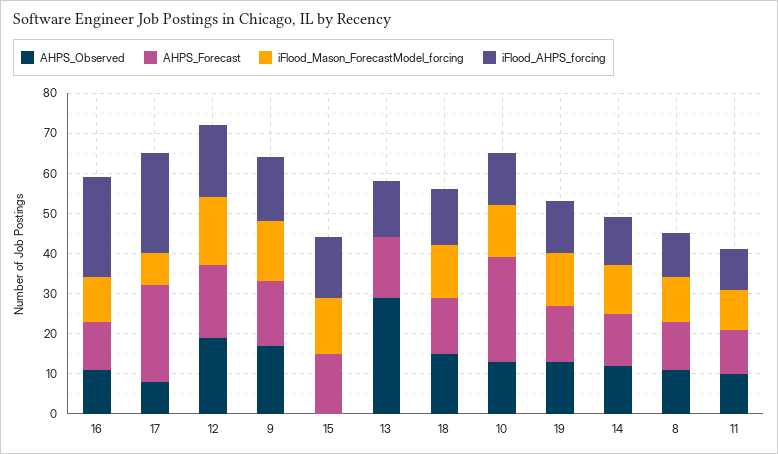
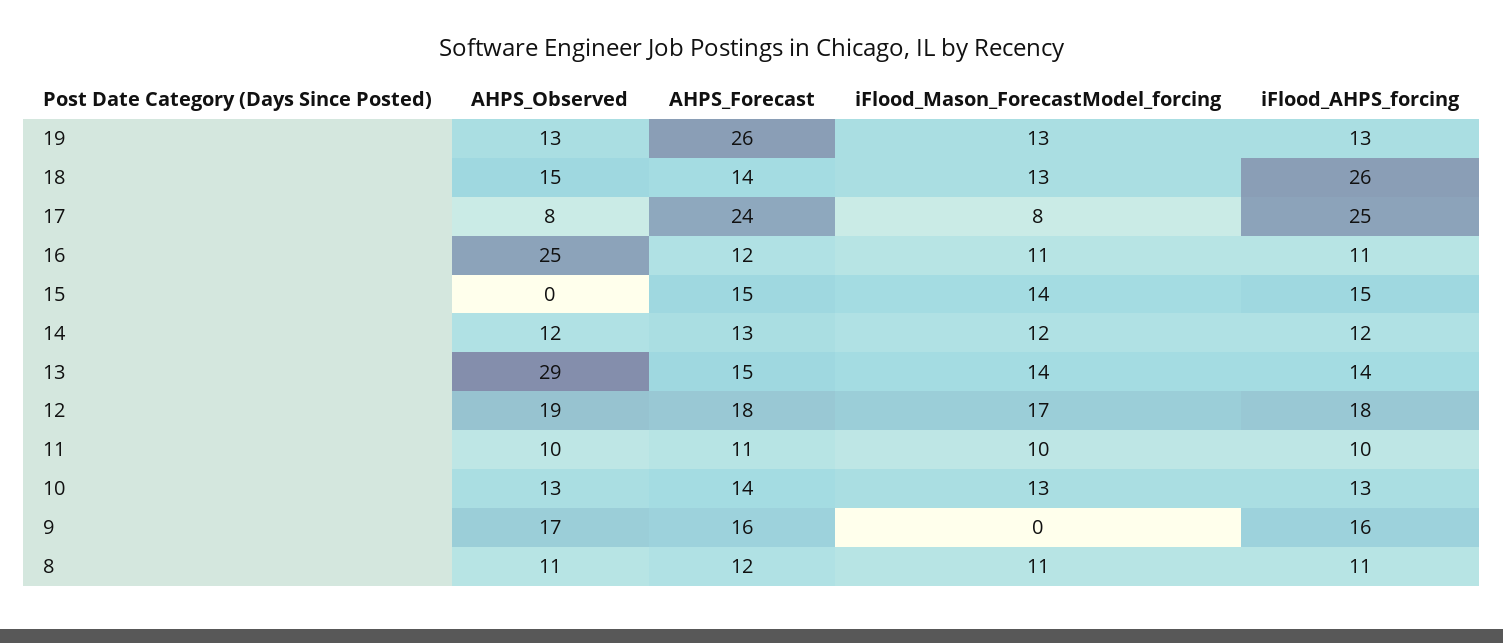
AHPS_Observed, 16: 10 -> 25
iFlood_AHPS_forcing, 16: 25 -> 11
iFlood_Mason_ForecastModel_forcing, 9: 15 -> 0
iFlood_Mason_ForecastModel_forcing, 13: 0 -> 14
iFlood_AHPS_forcing, 18: 15 -> 26
AHPS_Forecast, 10: 25 -> 14
AHPS_Forecast, 19: 15 -> 26

